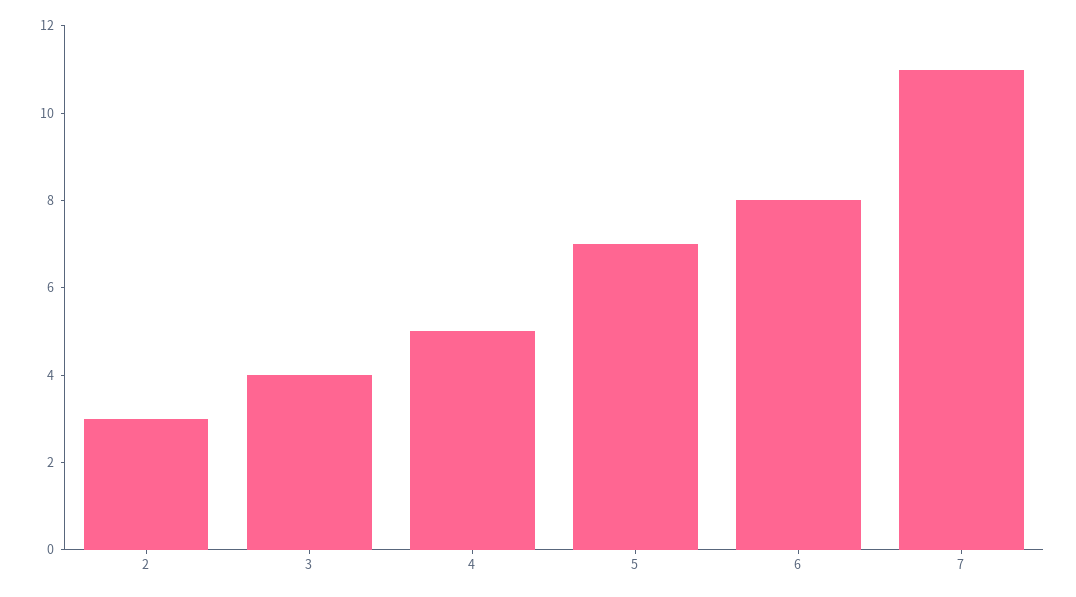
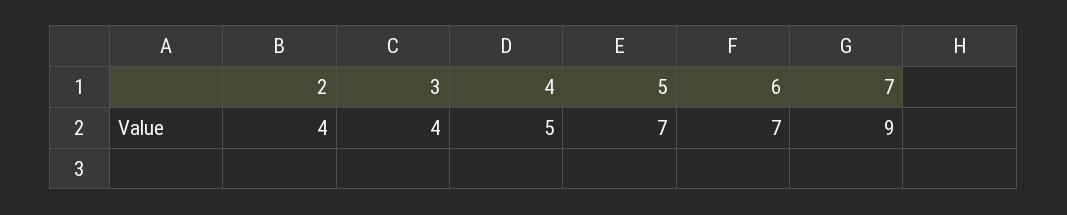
2: 3 -> 4
6: 8 -> 7
7: 11 -> 9

